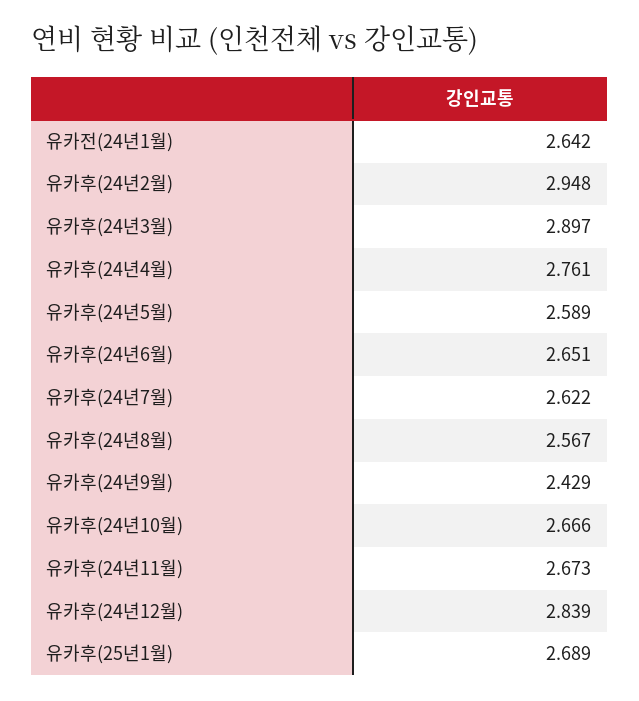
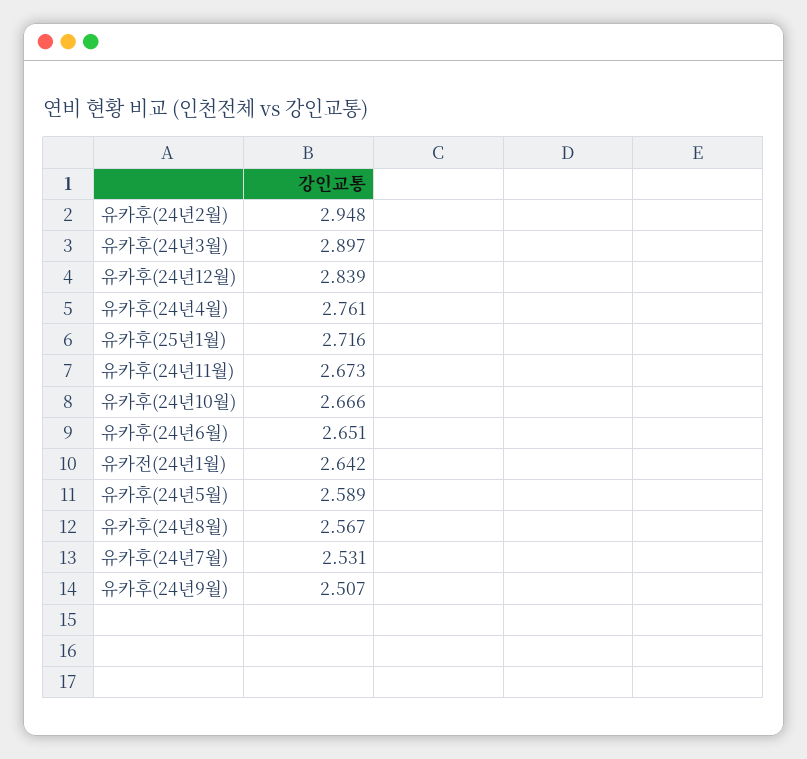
유카후(24년7월): 2.622 -> 2.531
유카후(24년9월): 2.429 -> 2.507
유카후(25년1월): 2.689 -> 2.716

